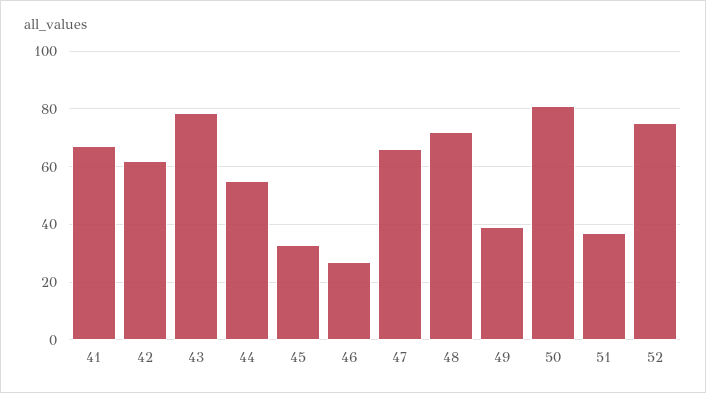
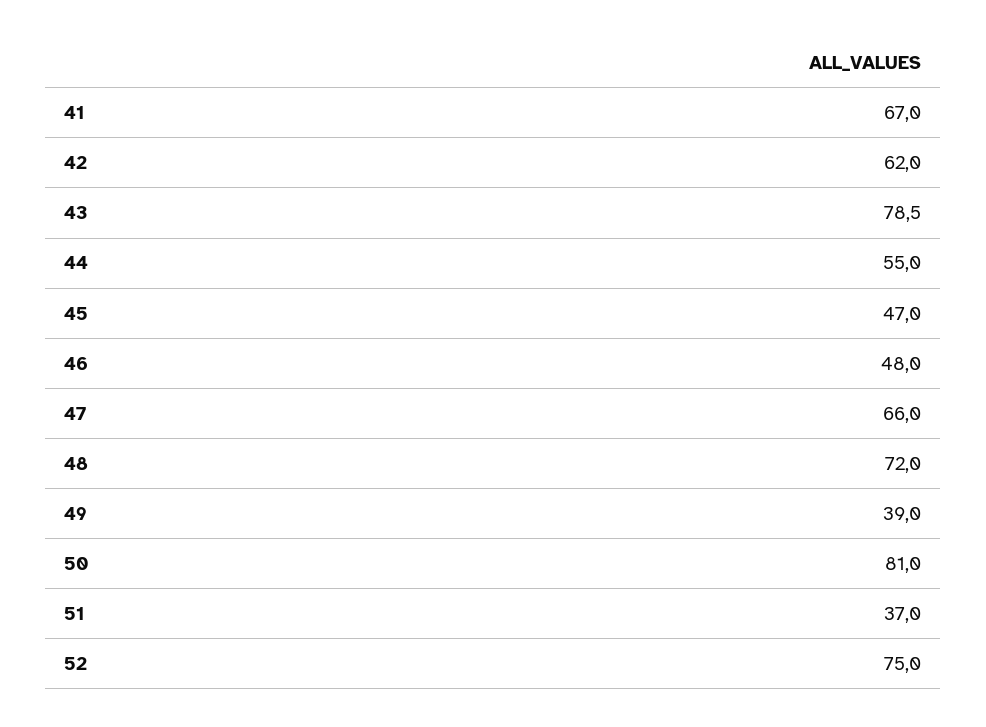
45: 32.5 -> 47
46: 27.5 -> 48

